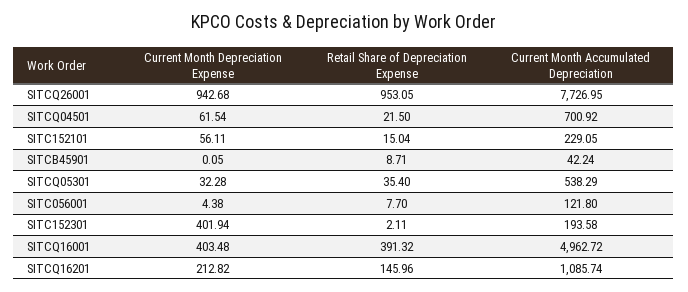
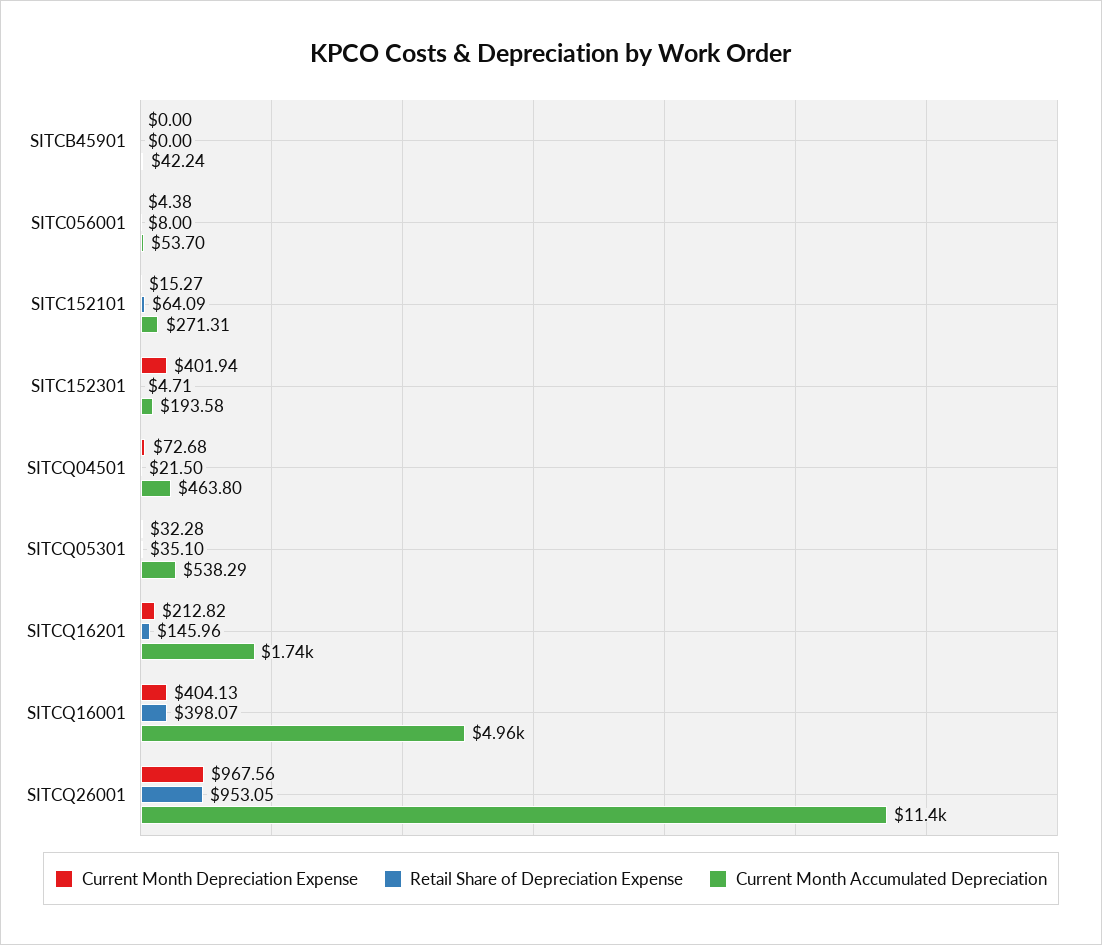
Current Month Depreciation Expense, SITCQ26001: 942.68 -> 967.56
Current Month Accumulated Depreciation, SITCQ26001: 7726.95 -> 11400
Current Month Depreciation Expense, SITCQ04501: 61.54 -> 72.68
Current Month Accumulated Depreciation, SITCQ04501: 700.92 -> 463.8
Current Month Depreciation Expense, SITC152101: 56.11 -> 15.27
Retail Share of Depreciation Expense, SITC152101: 15.04 -> 64.09
Current Month Accumulated Depreciation, SITC152101: 229.05 -> 271.31
Current Month Depreciation Expense, SITCB45901: 0.05 -> 0
Retail Share of Depreciation Expense, SITCB45901: 8.71 -> 0
Retail Share of Depreciation Expense, SITCQ05301: 35.4 -> 35.1
Retail Share of Depreciation Expense, SITC056001: 7.7 -> 8
Current Month Accumulated Depreciation, SITC056001: 121.8 -> 53.7
Retail Share of Depreciation Expense, SITC152301: 2.11 -> 4.71
Current Month Depreciation Expense, SITCQ16001: 403.48 -> 404.13
Retail Share of Depreciation Expense, SITCQ16001: 391.32 -> 398.07
Current Month Accumulated Depreciation, SITCQ16201: 1085.74 -> 1740

